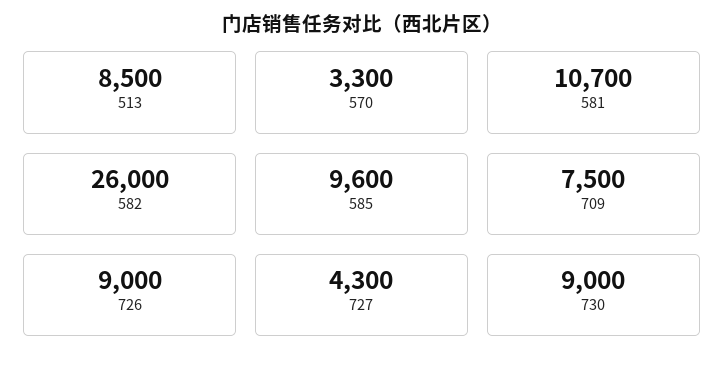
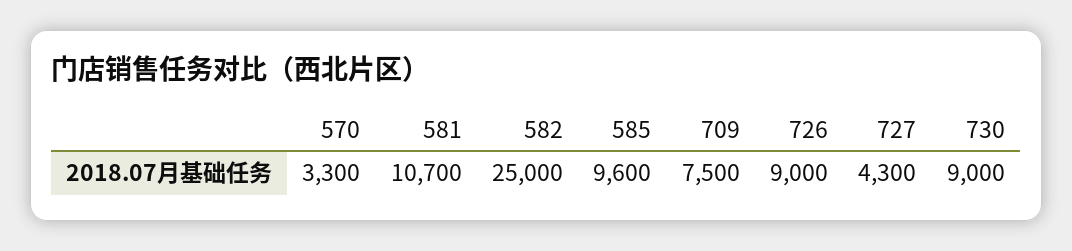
513: 8500 -> none
582: 26000 -> 25000

